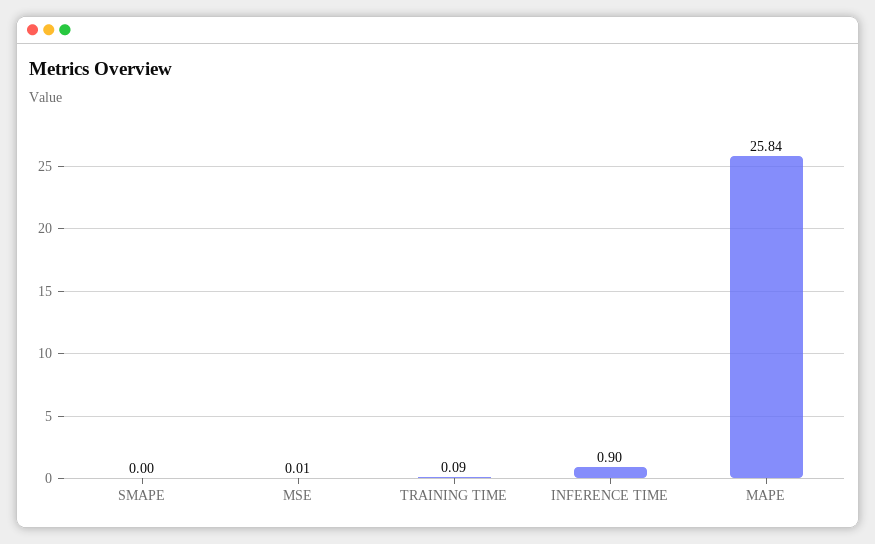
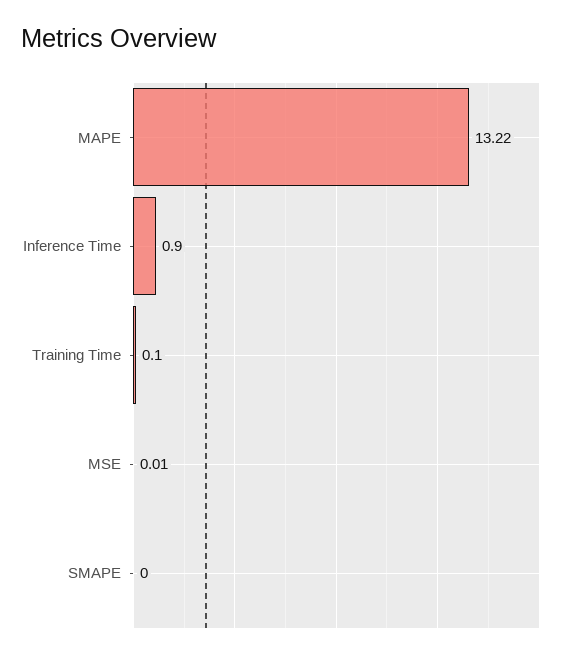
TRAINING TIME: 0.09 -> 0.1
MAPE: 25.84 -> 13.22

